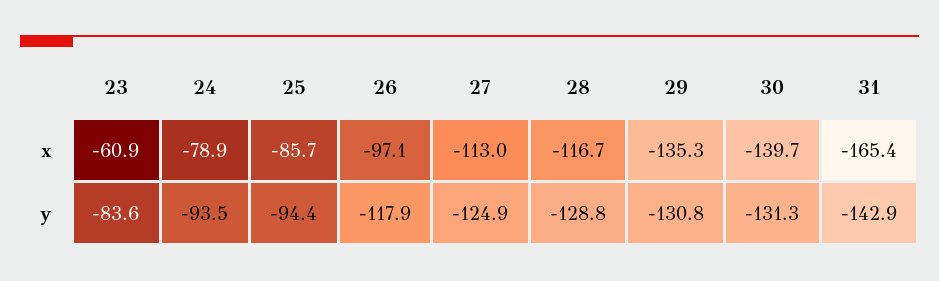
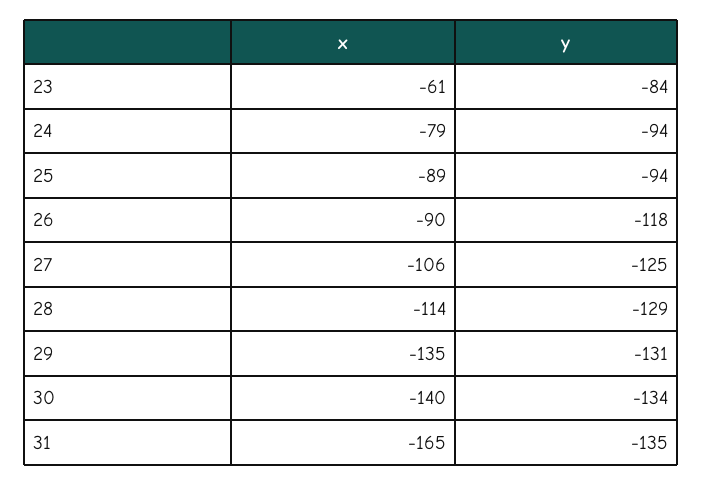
25, x: -85.7 -> -89
26, x: -97.1 -> -90
27, x: -113 -> -106
28, x: -116.7 -> -114
30, y: -131.3 -> -134
31, y: -142.9 -> -135

